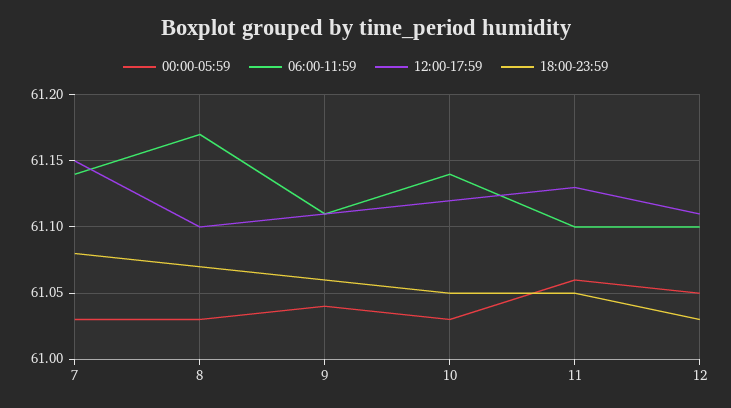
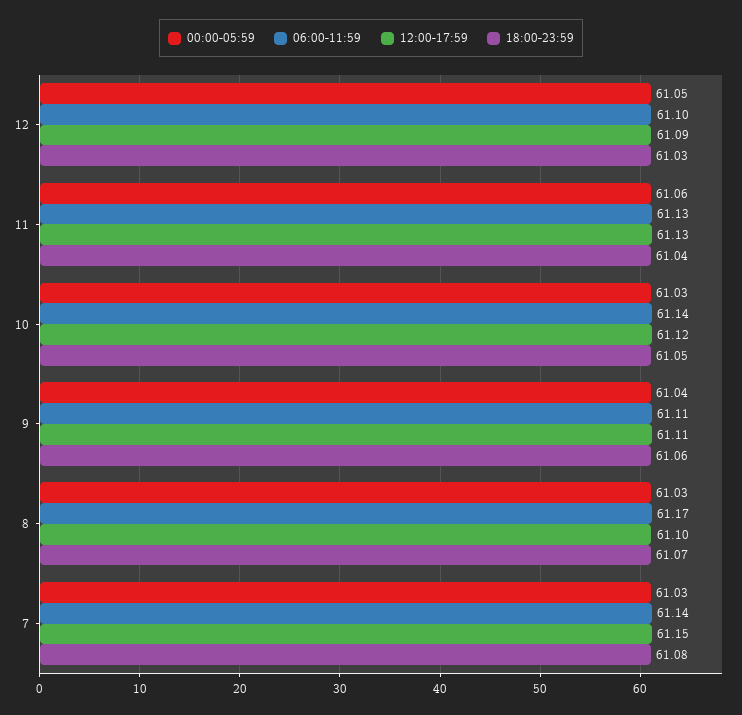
06:00-11:59, 11: 61.1 -> 61.13
18:00-23:59, 11: 61.05 -> 61.04
12:00-17:59, 12: 61.11 -> 61.09

